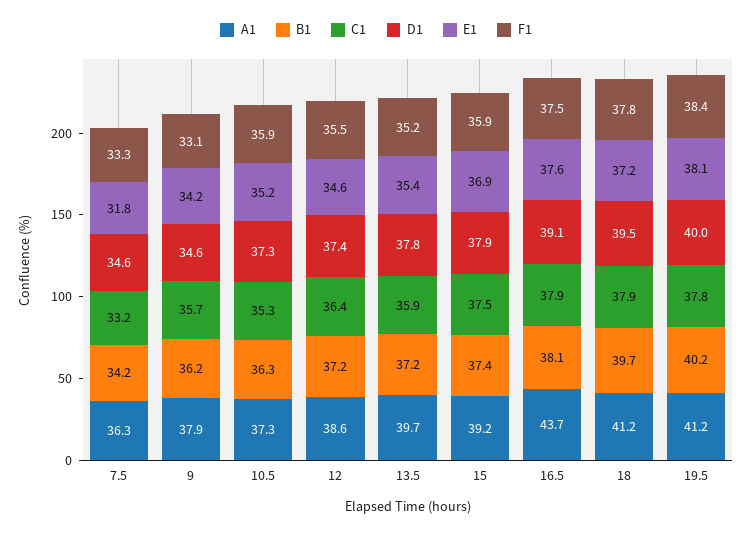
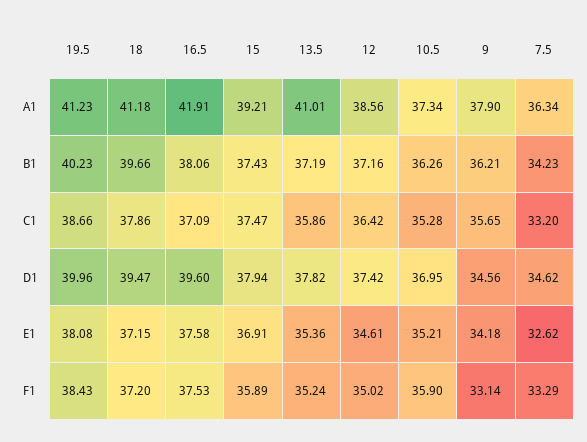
E1, 7.5: 31.8 -> 32.62
D1, 10.5: 37.3 -> 36.95
F1, 12: 35.5 -> 35.02
A1, 13.5: 39.7 -> 41.01
A1, 16.5: 43.7 -> 41.91
C1, 16.5: 37.9 -> 37.09
D1, 16.5: 39.1 -> 39.6
F1, 18: 37.8 -> 37.2
C1, 19.5: 37.8 -> 38.66

